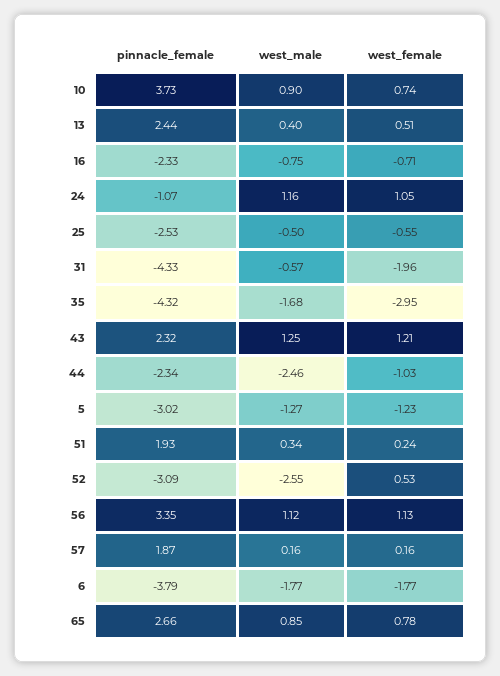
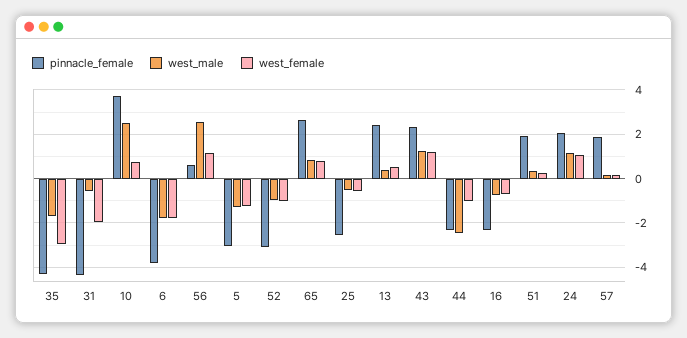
west_male, 10: 0.9 -> 2.5
pinnacle_female, 24: -1.07 -> 2
west_male, 52: -2.55 -> -1
west_female, 52: 0.53 -> -1
pinnacle_female, 56: 3.35 -> 0.5
west_male, 56: 1.12 -> 2.5

